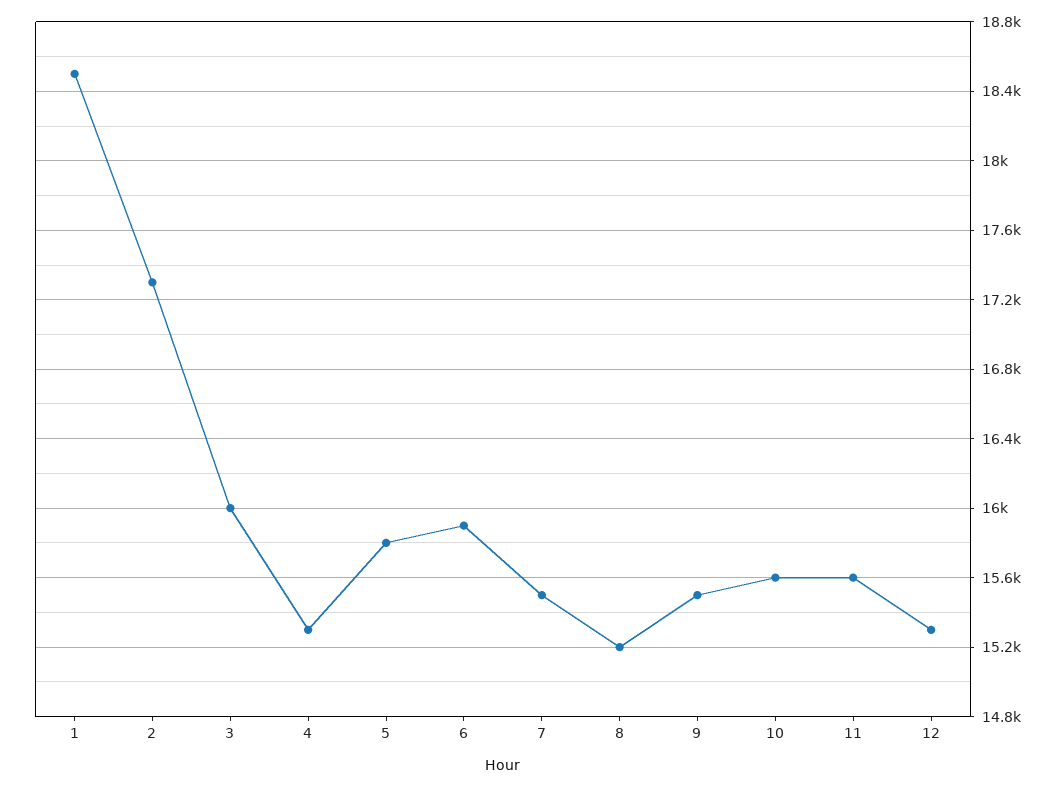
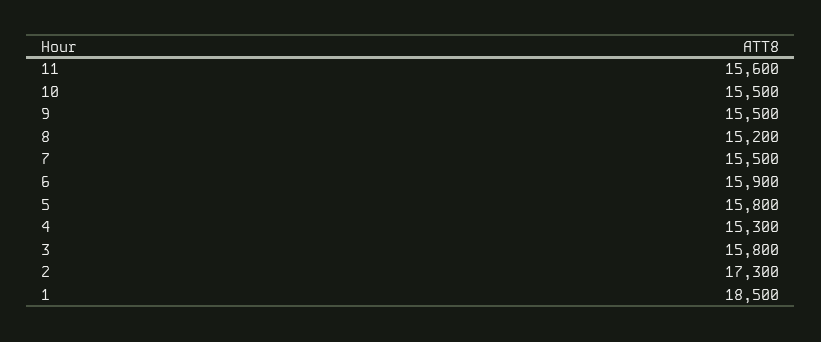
3: 16000 -> 15800
10: 15600 -> 15500
12: 15300 -> none

